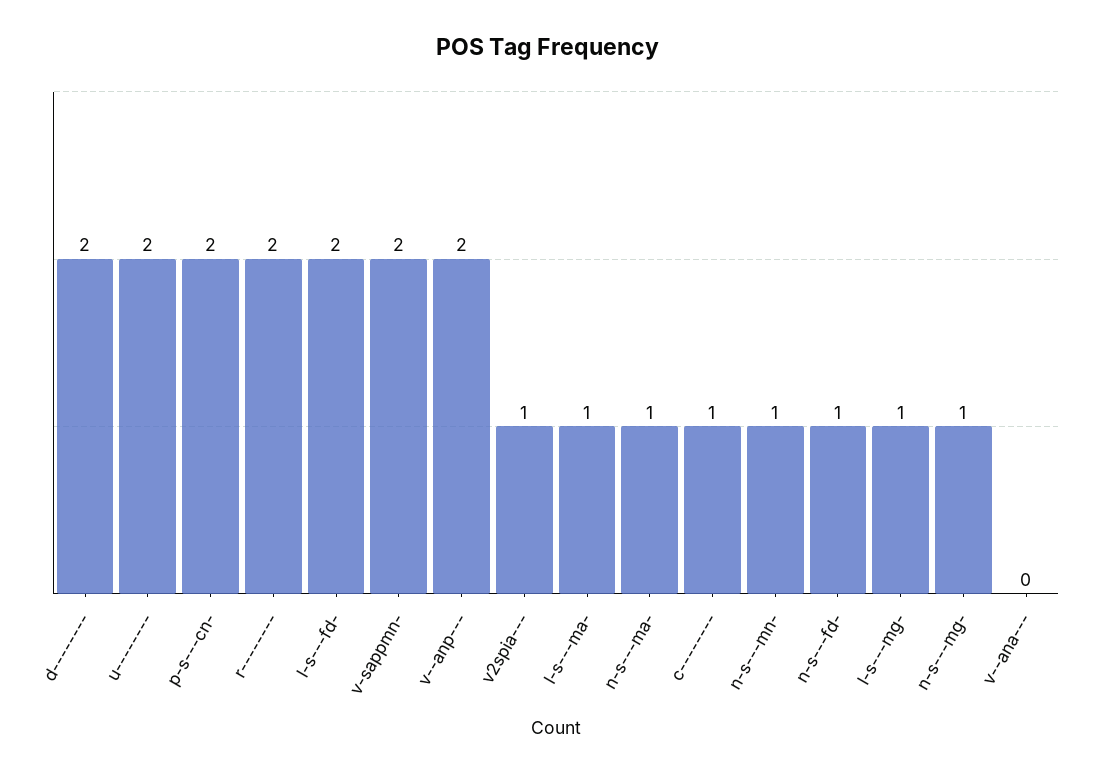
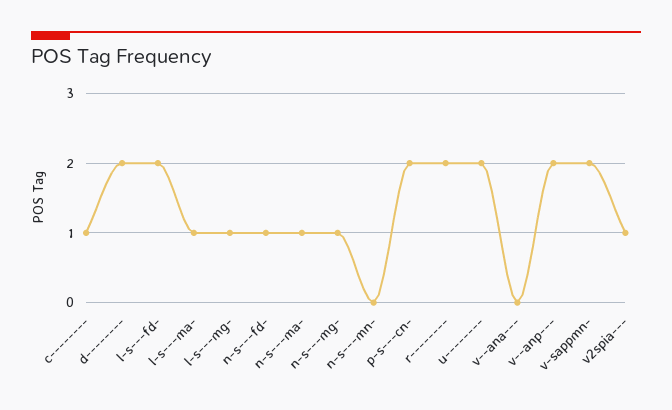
n-s---mn-: 1 -> 0

